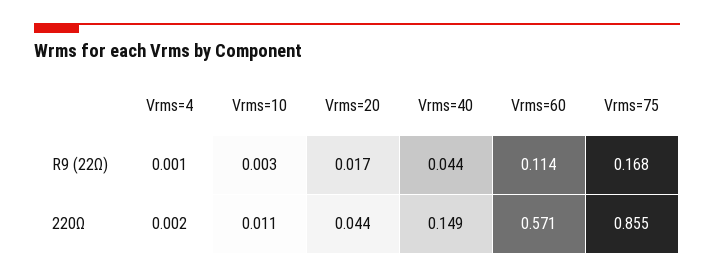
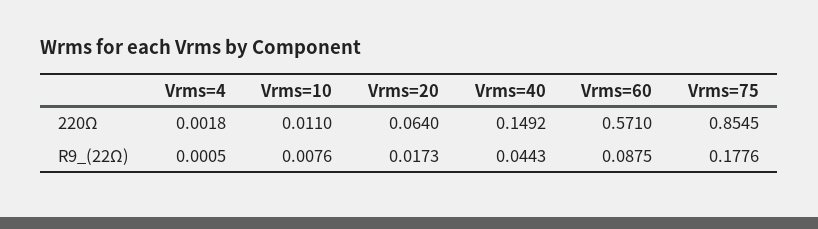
Vrms=10, R9 (22Ω): 0.003 -> 0.0076
Vrms=60, R9 (22Ω): 0.114 -> 0.0875
Vrms=75, R9 (22Ω): 0.168 -> 0.1776
Vrms=20, 220Ω: 0.044 -> 0.064

